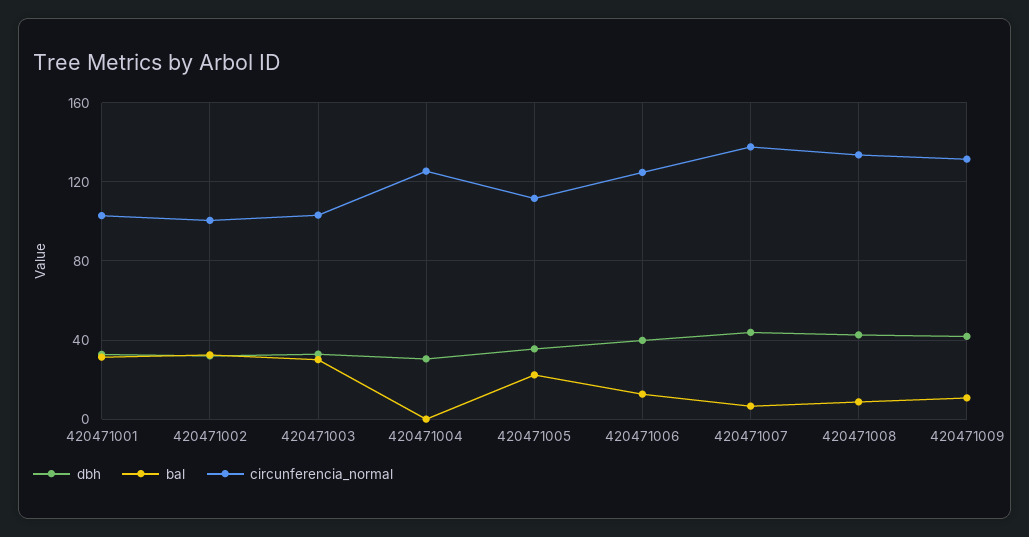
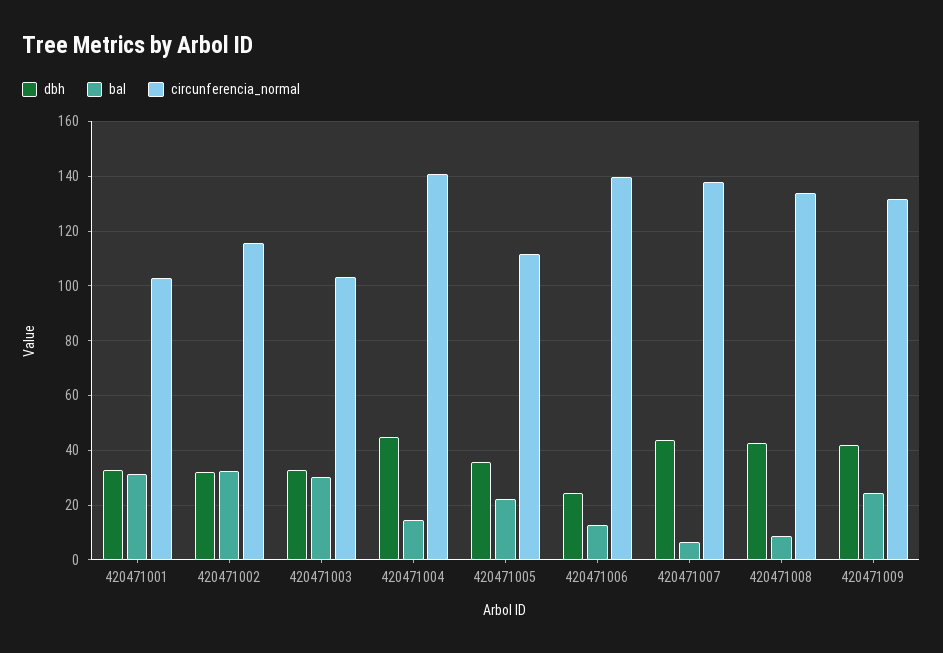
circunferencia_normal, 420471002: 100 -> 115
dbh, 420471004: 30 -> 45
bal, 420471004: 0 -> 15
circunferencia_normal, 420471004: 125 -> 140
dbh, 420471006: 40 -> 25
circunferencia_normal, 420471006: 125 -> 140
bal, 420471009: 10 -> 25

